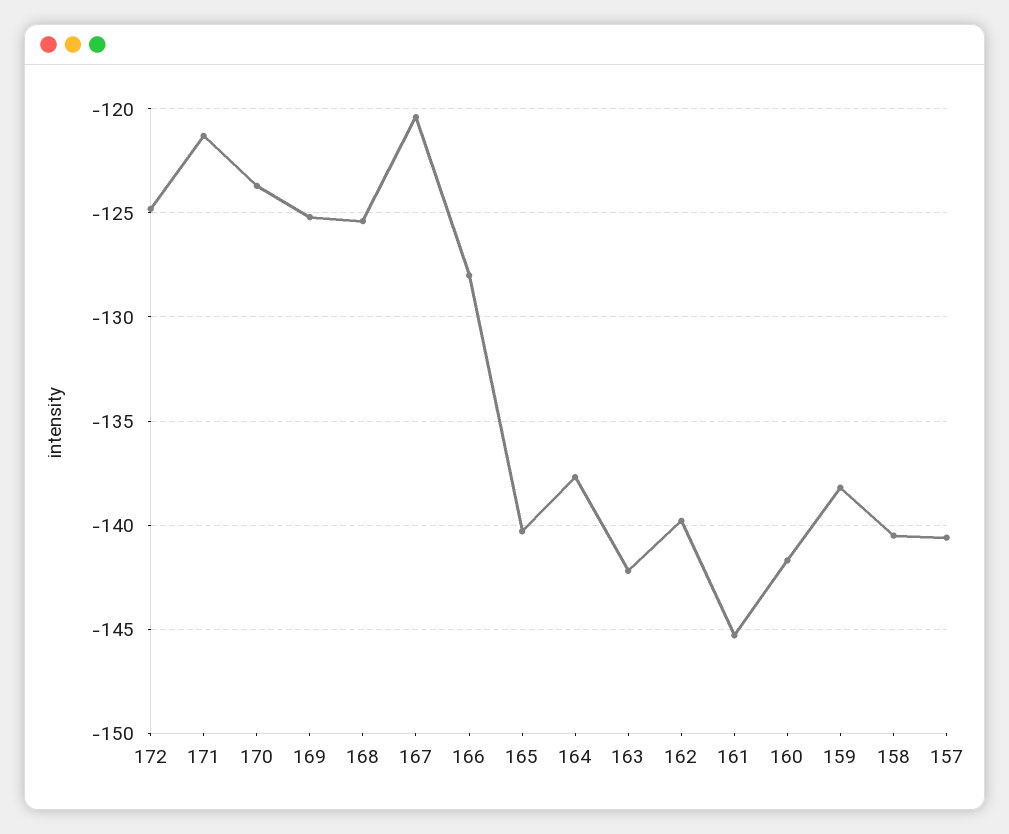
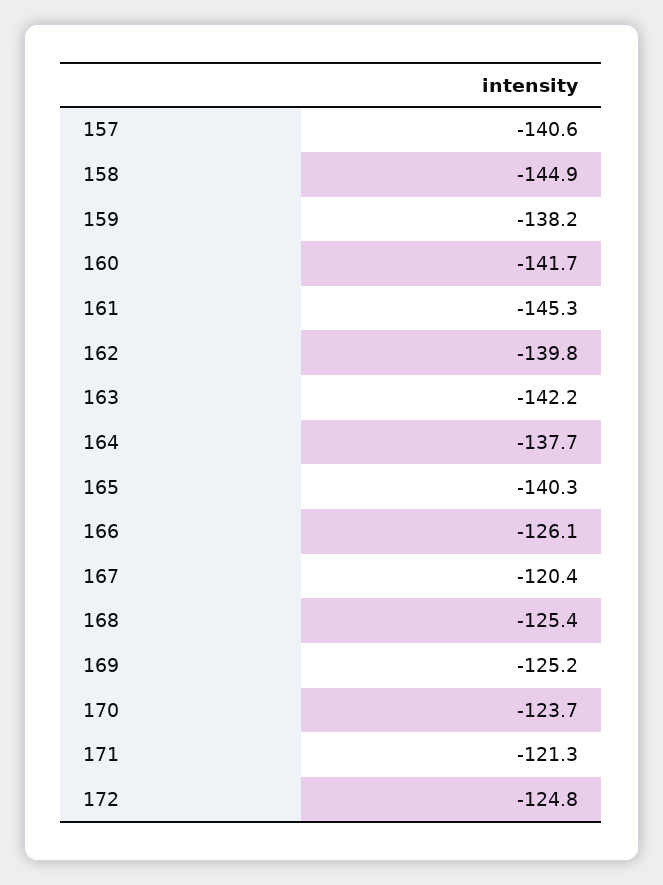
166: -128 -> -126.1
158: -140.5 -> -144.9

